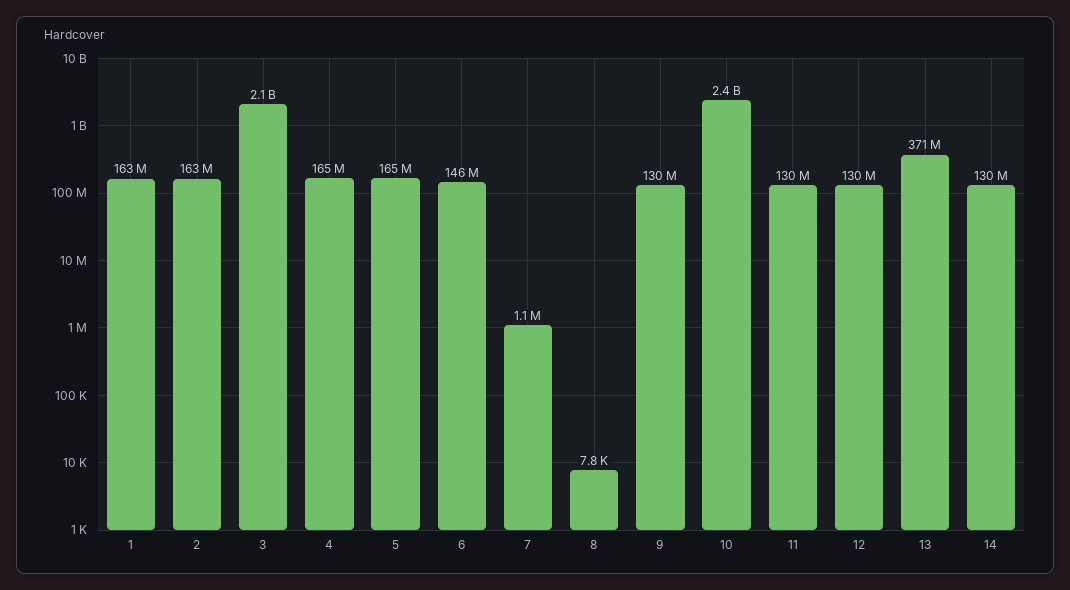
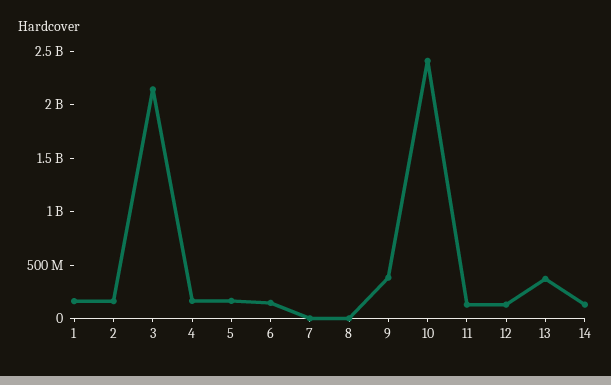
9: 130000000 -> 400000000

